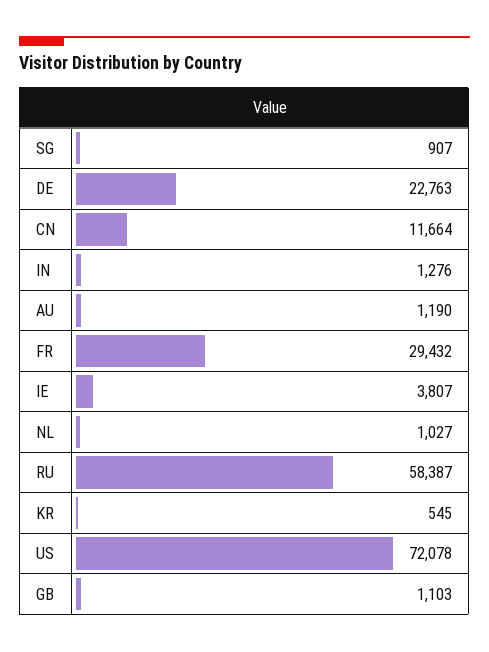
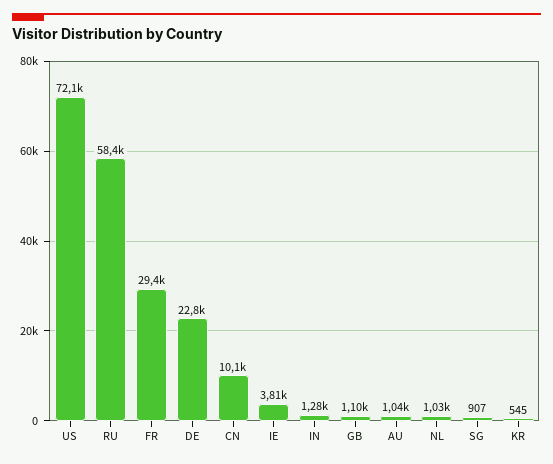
CN: 11664 -> 10100
AU: 1190 -> 1040

